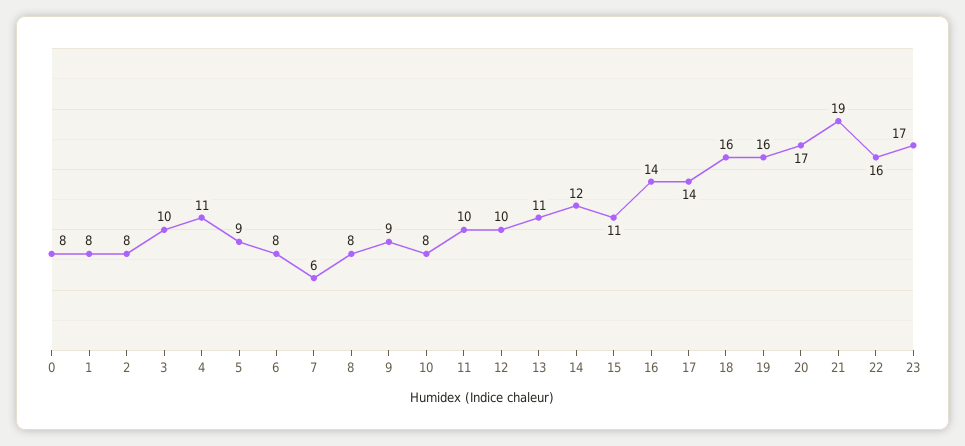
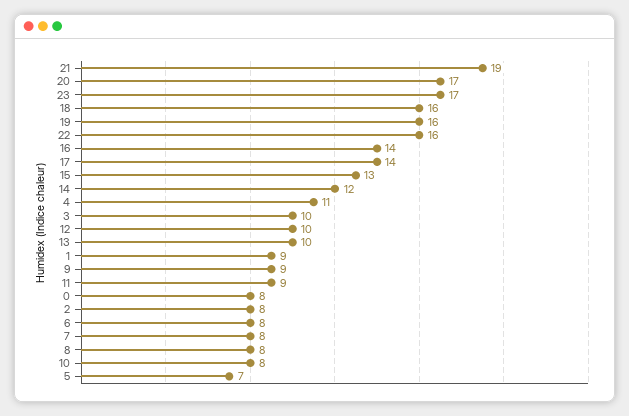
1: 8 -> 9
5: 9 -> 7
7: 6 -> 8
11: 10 -> 9
13: 11 -> 10
15: 11 -> 13

